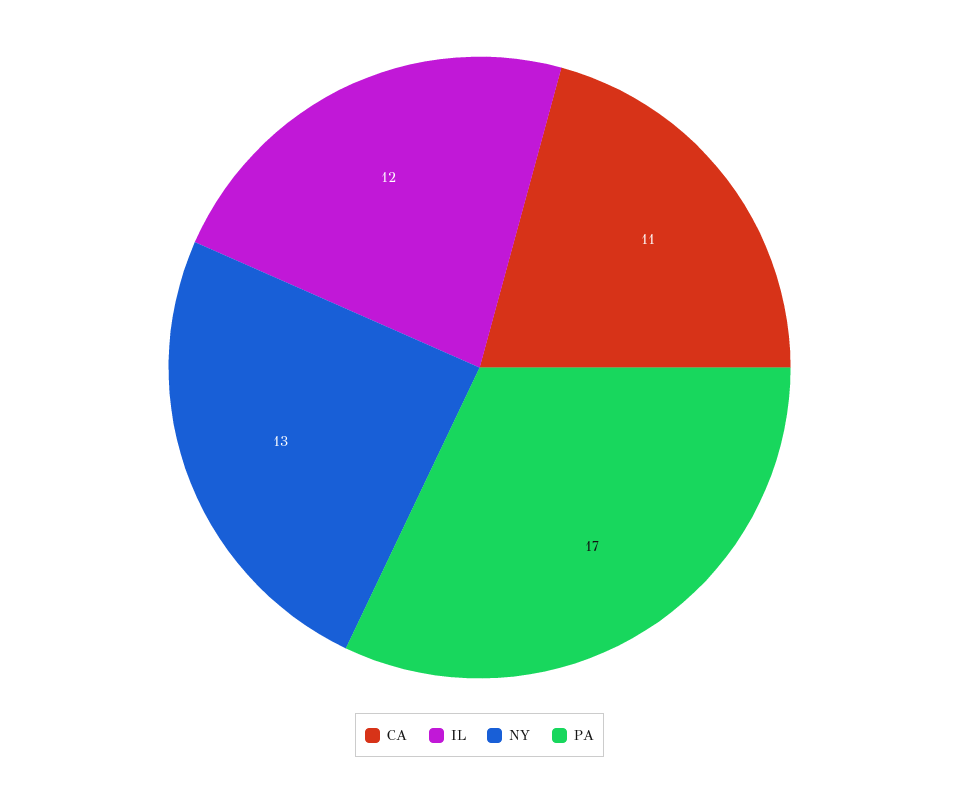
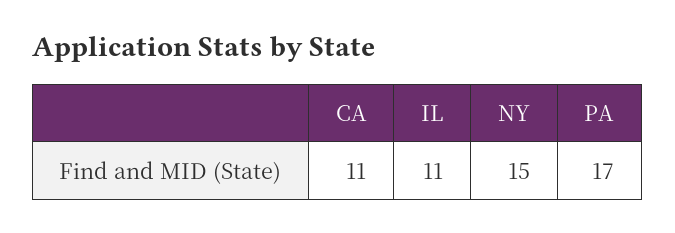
IL: 12 -> 11
NY: 13 -> 15

